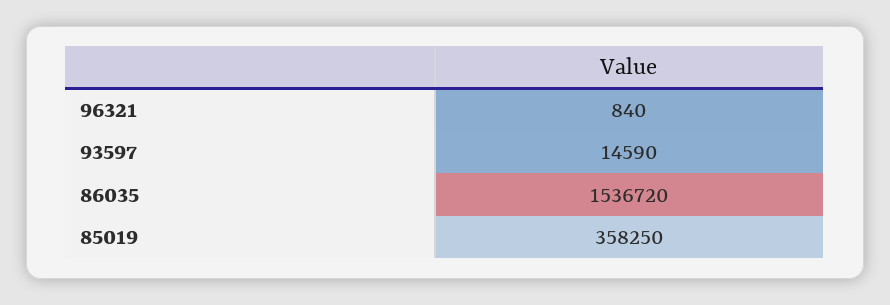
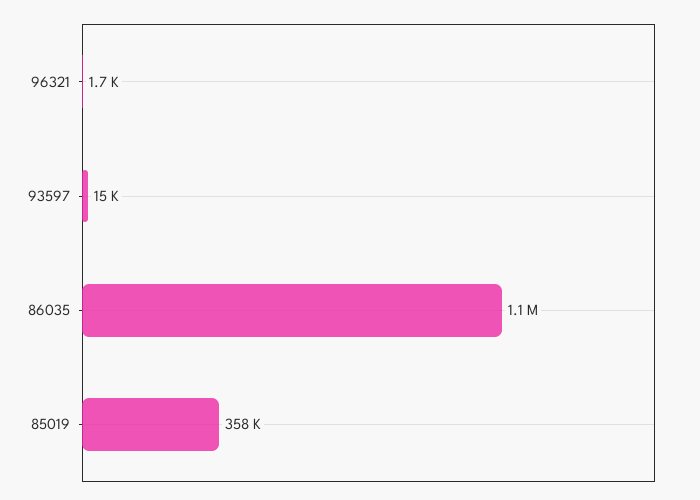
96321: 840 -> 1700
86035: 1536720 -> 1100000

